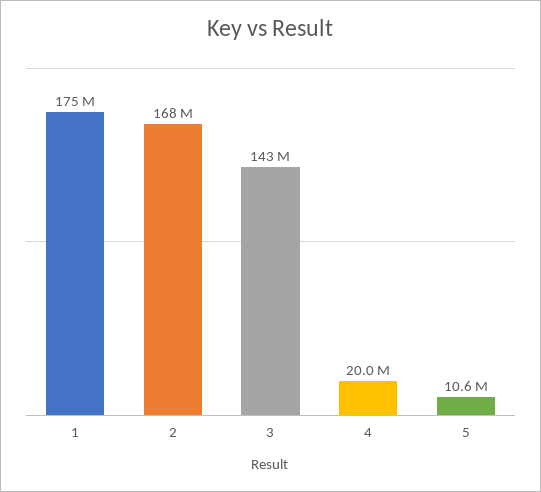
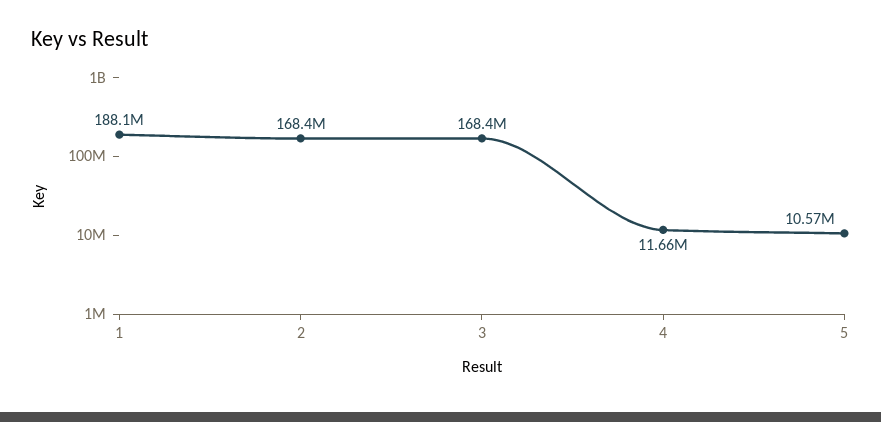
1: 175000000 -> 188100000
3: 143000000 -> 168400000
4: 20000000 -> 11660000

